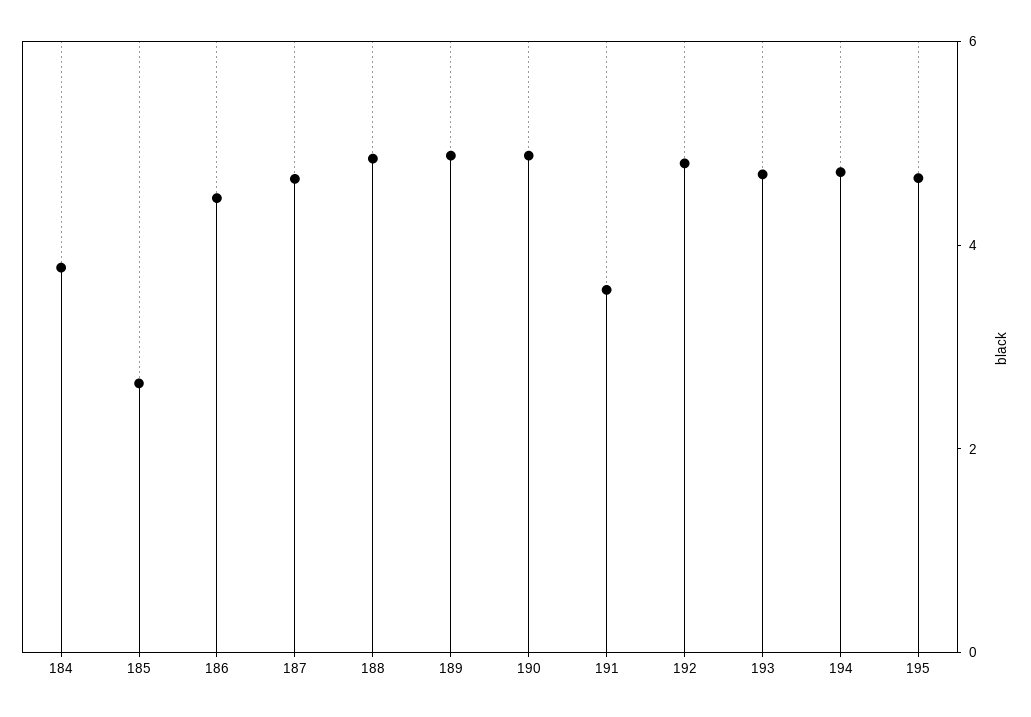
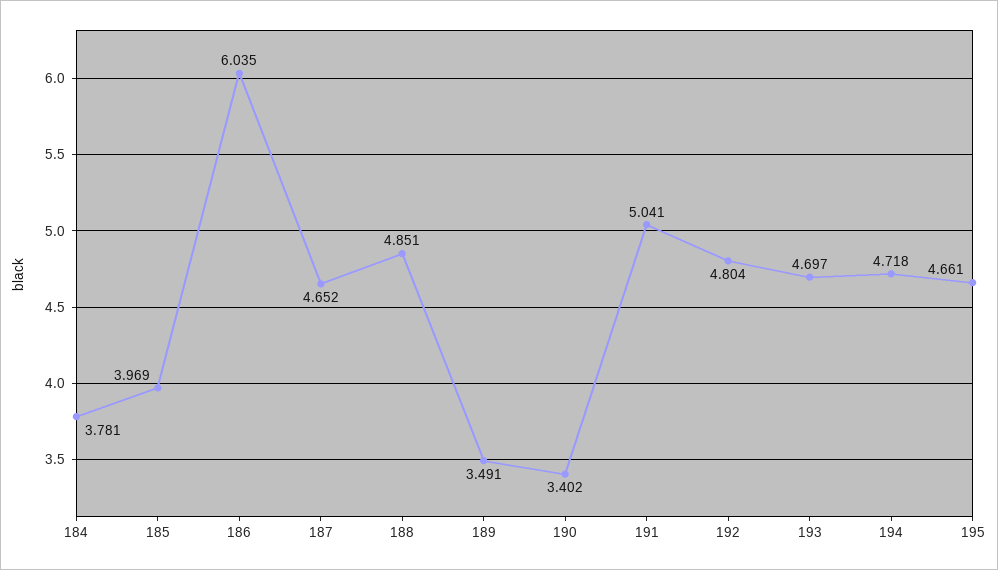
185: 2.5 -> 3.969
186: 4.5 -> 6.035
189: 5 -> 3.491
190: 5 -> 3.402
191: 3.5 -> 5.041

